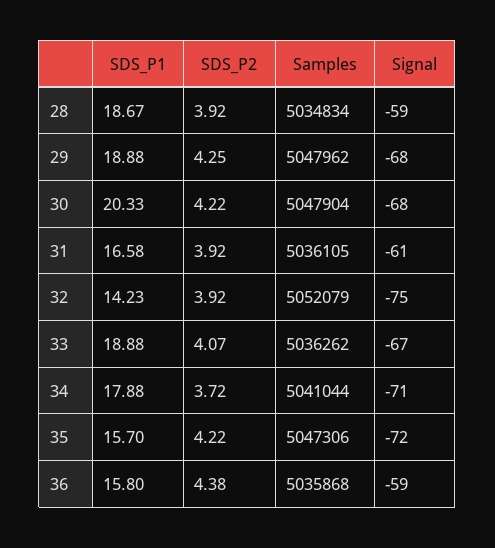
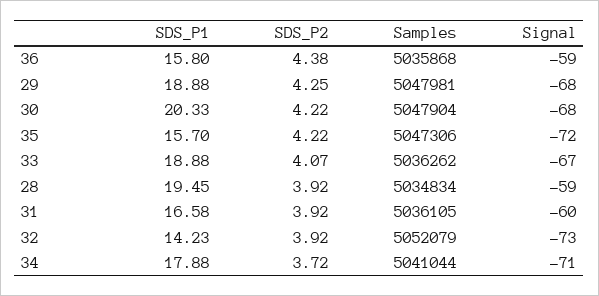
SDS_P1, 28: 18.67 -> 19.45
Samples, 29: 5047962 -> 5047981
Signal, 31: -61 -> -60
Signal, 32: -75 -> -73

